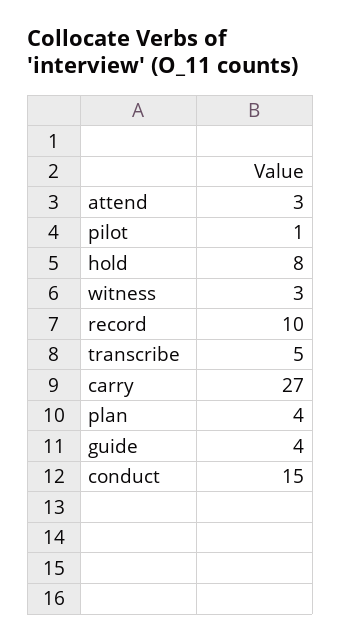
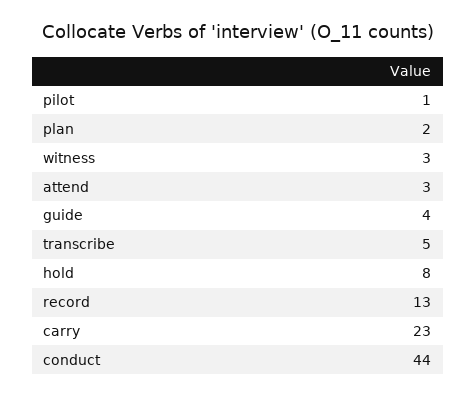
record: 10 -> 13
carry: 27 -> 23
plan: 4 -> 2
conduct: 15 -> 44

